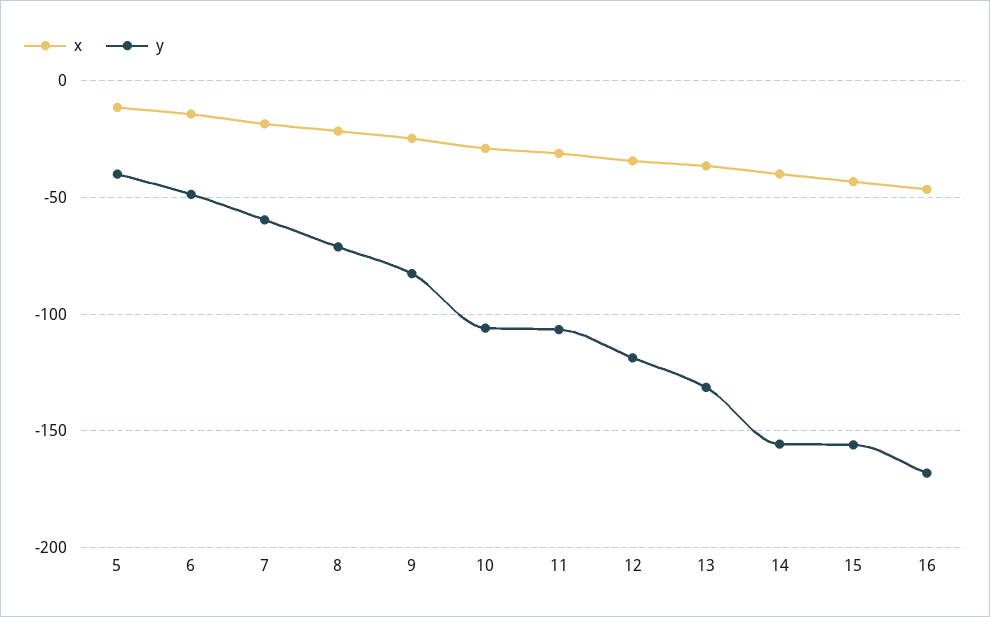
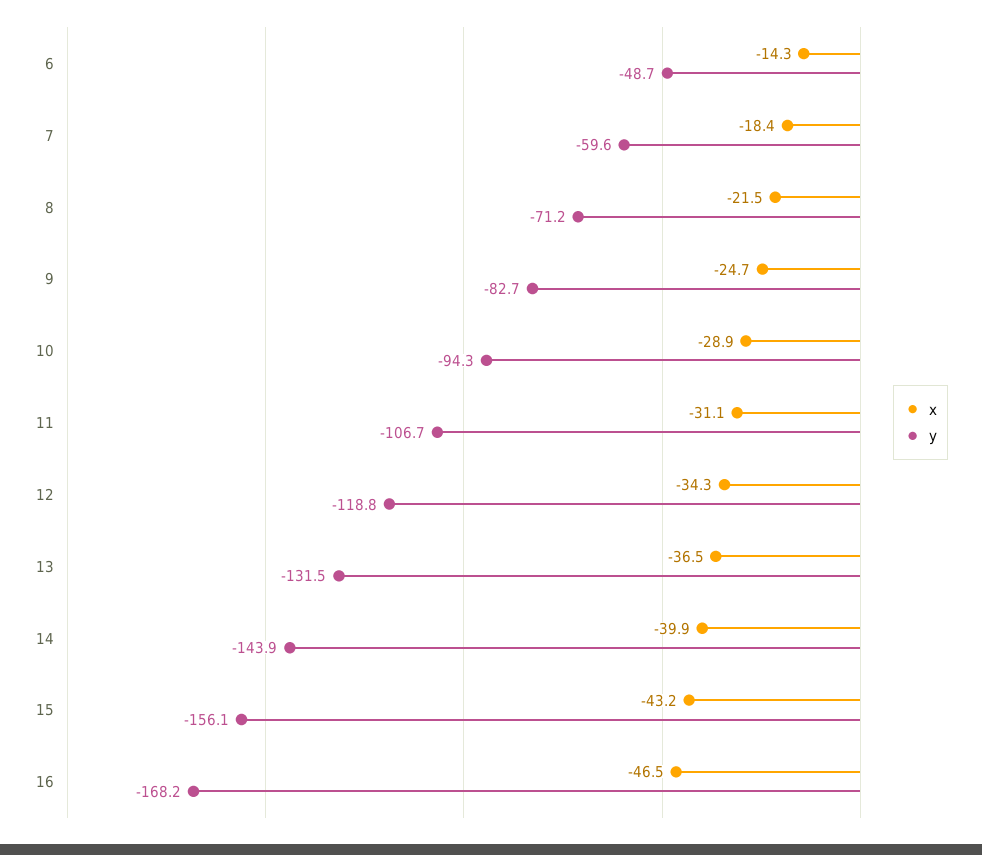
x, 5: -10 -> none
y, 5: -40 -> none
y, 10: -105 -> -94.3
y, 14: -155 -> -143.9

